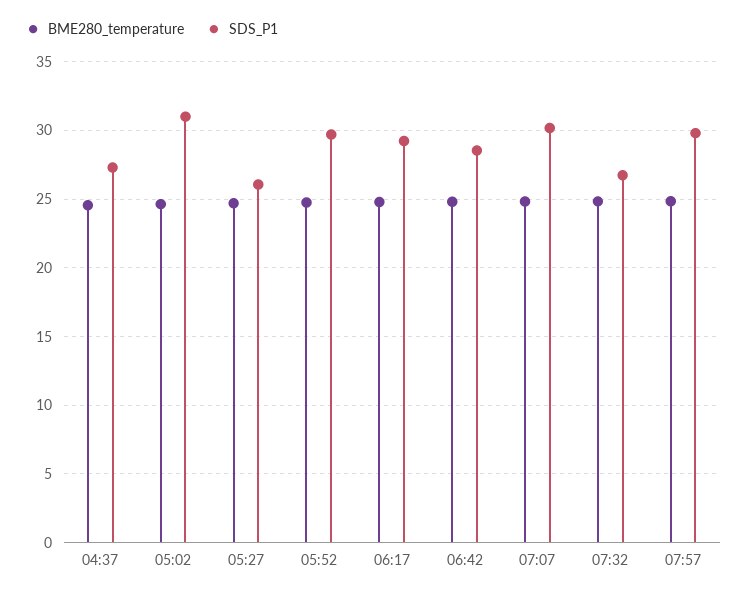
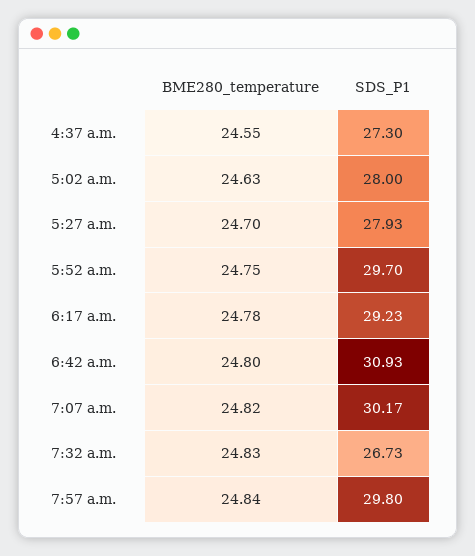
SDS_P1, 05:02: 31 -> 28
SDS_P1, 05:27: 26 -> 27.93
SDS_P1, 06:42: 28.5 -> 30.93

